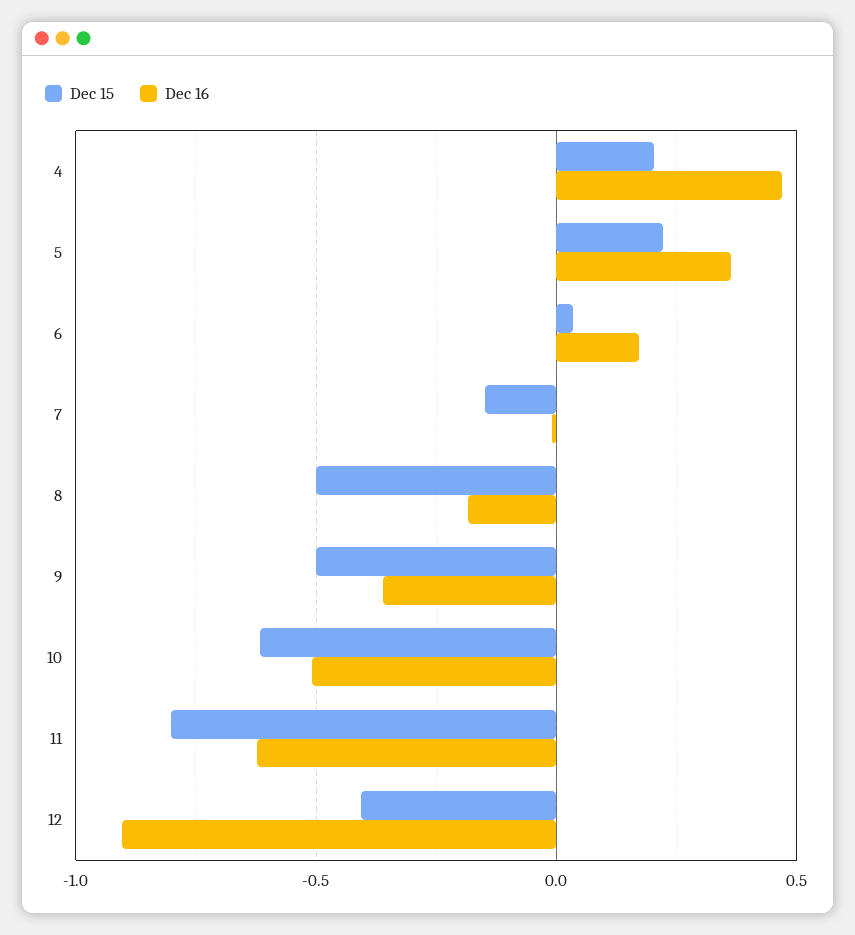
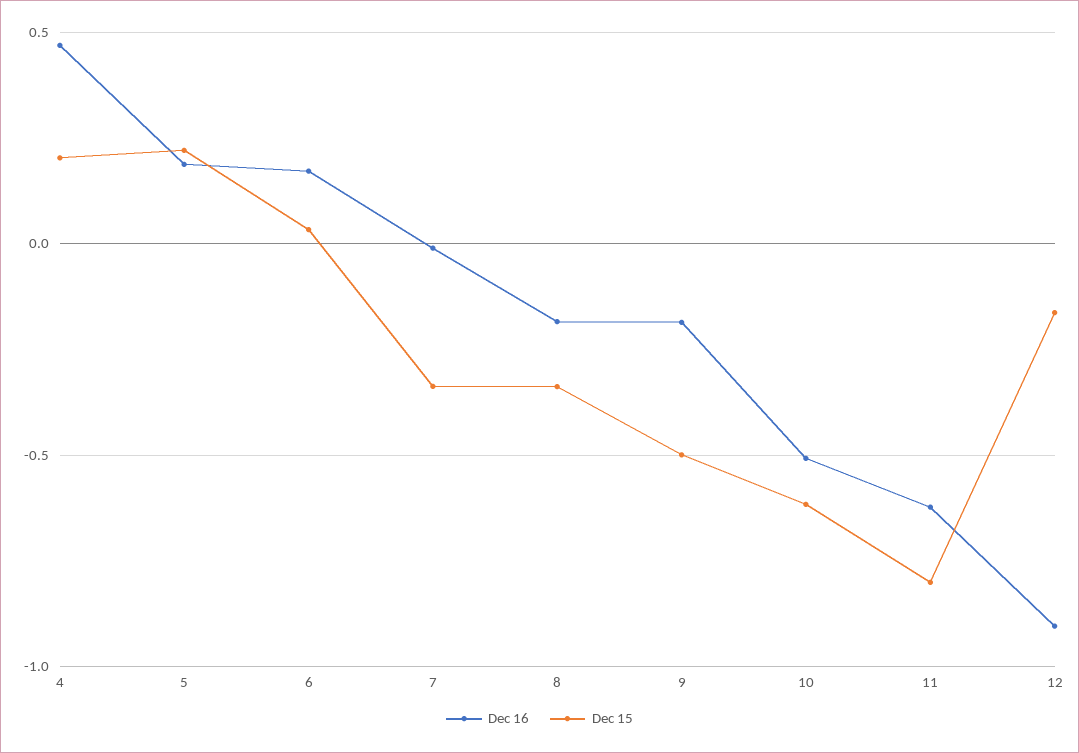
Dec 16, 5: 0.35 -> 0.2
Dec 15, 7: -0.15 -> -0.35
Dec 15, 8: -0.5 -> -0.35
Dec 16, 9: -0.35 -> -0.2
Dec 15, 12: -0.4 -> -0.15

